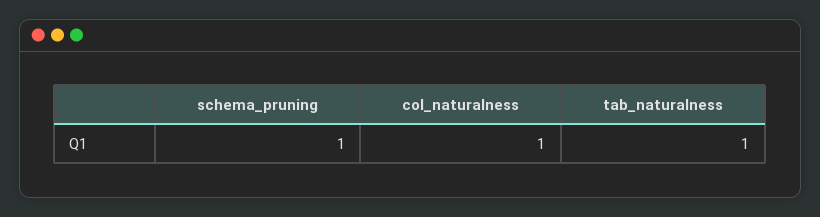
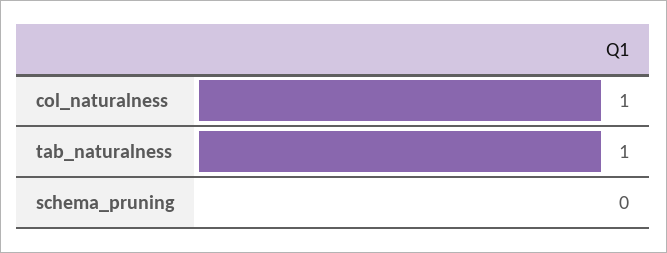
schema_pruning: 1 -> 0

